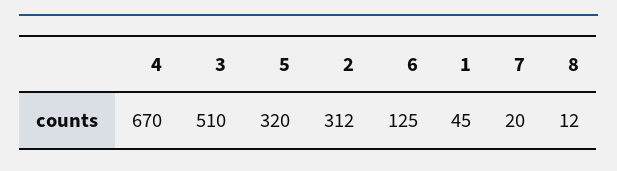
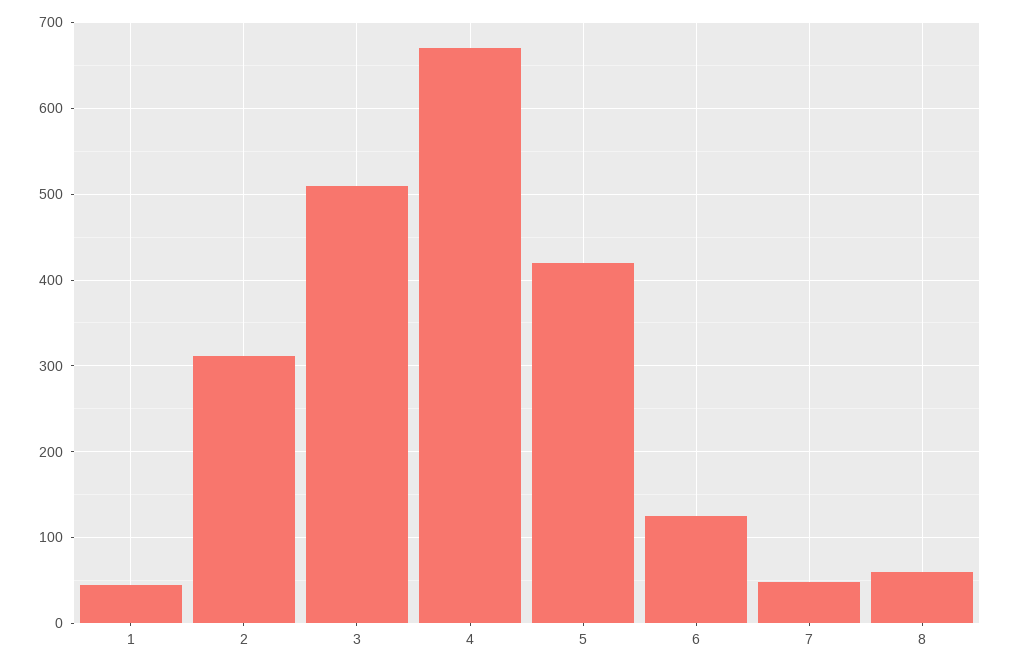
5: 320 -> 420
7: 20 -> 50
8: 12 -> 60

